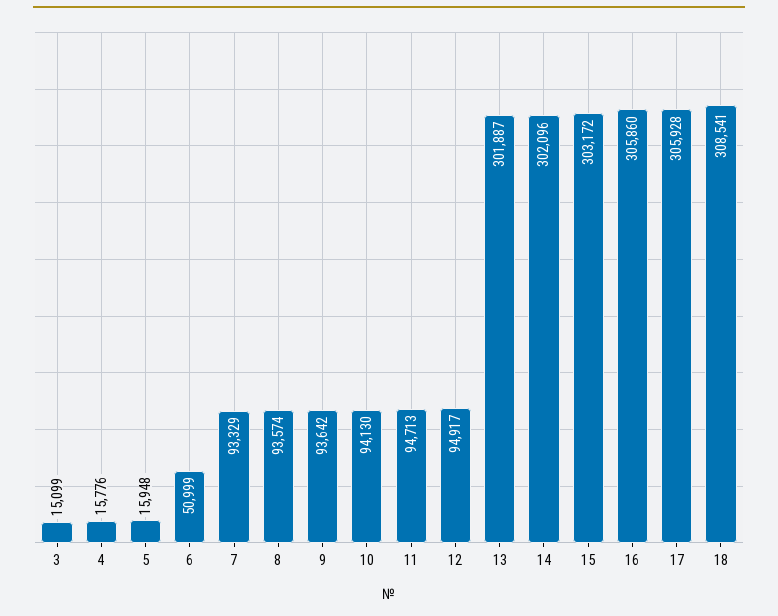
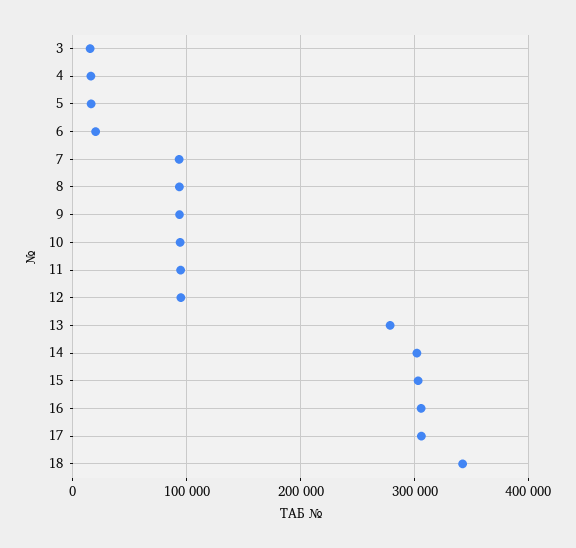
6: 50999 -> 20000
13: 301887 -> 280000
18: 308541 -> 340000

